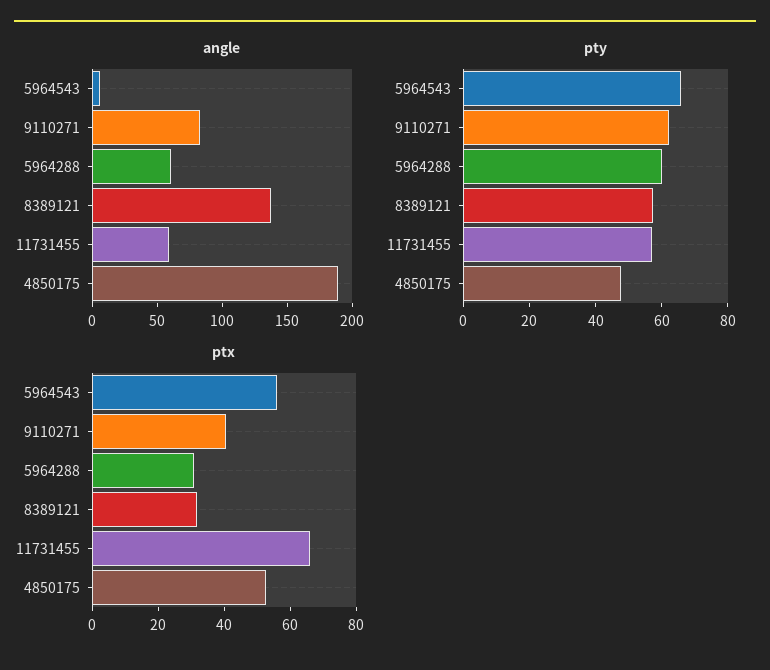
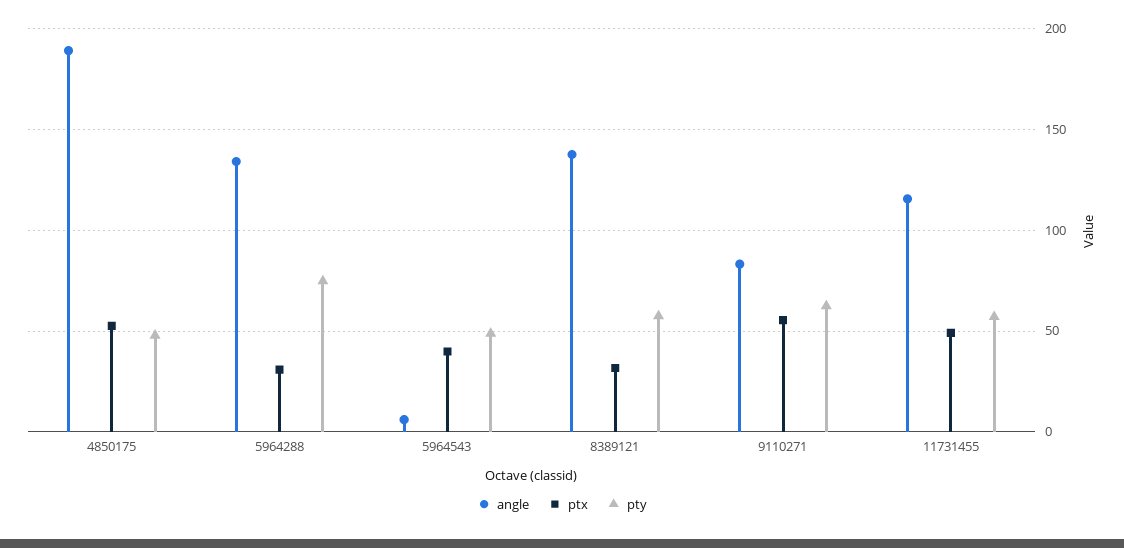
angle, 5964288: 60 -> 135
angle, 11731455: 60 -> 115
pty, 5964543: 65 -> 50
pty, 5964288: 60 -> 75
ptx, 5964543: 55 -> 40
ptx, 9110271: 40 -> 55
ptx, 11731455: 65 -> 50

